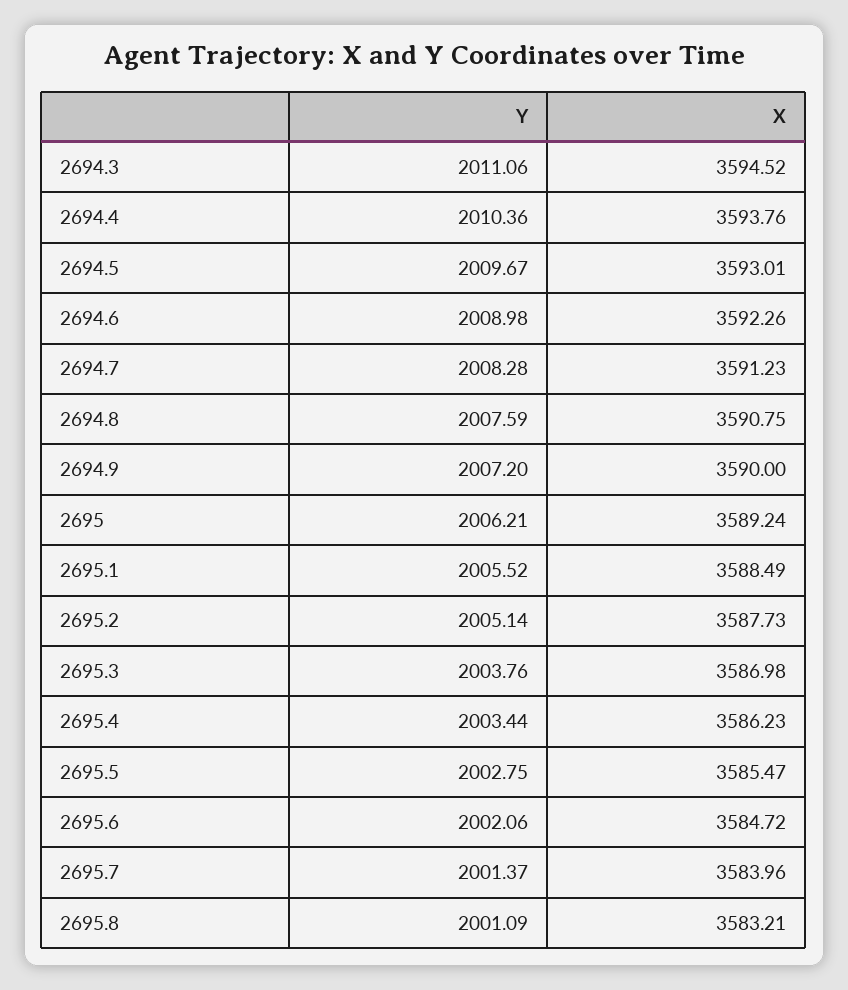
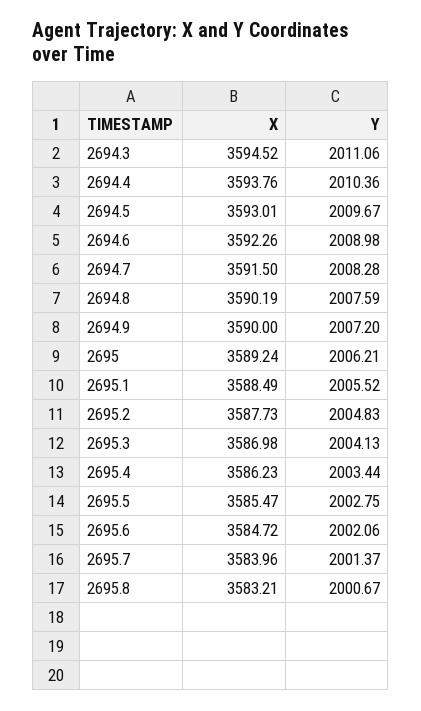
X, 2694.7: 3591.23 -> 3591.5
X, 2694.8: 3590.75 -> 3590.19
Y, 2695.2: 2005.14 -> 2004.83
Y, 2695.3: 2003.76 -> 2004.13
Y, 2695.8: 2001.09 -> 2000.67

